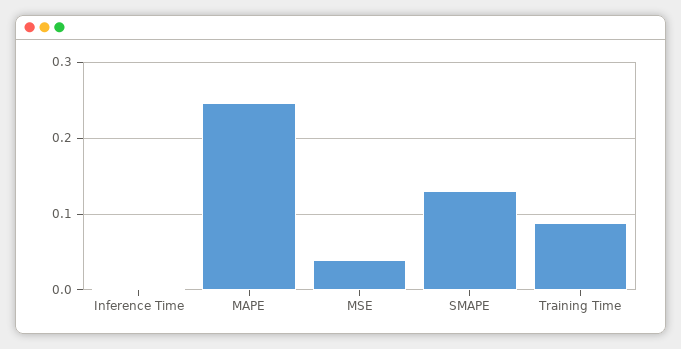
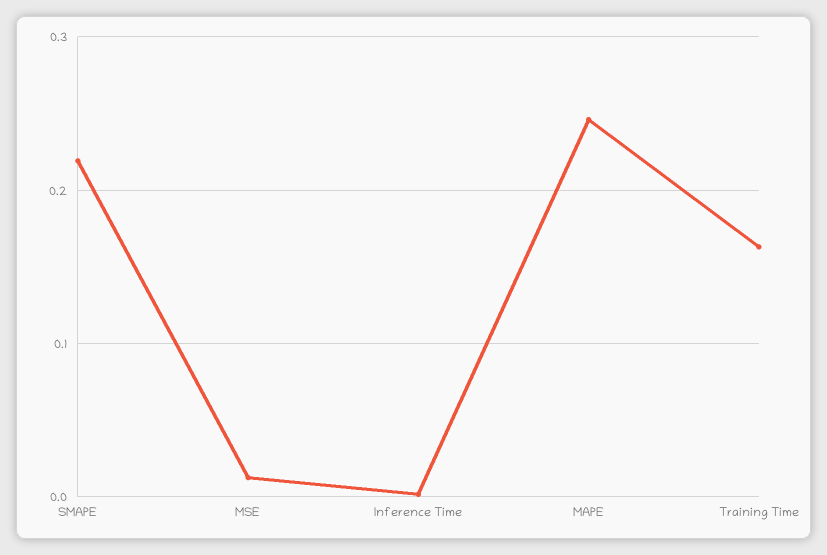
MSE: 0.04 -> 0.01
SMAPE: 0.13 -> 0.22
Training Time: 0.09 -> 0.16

